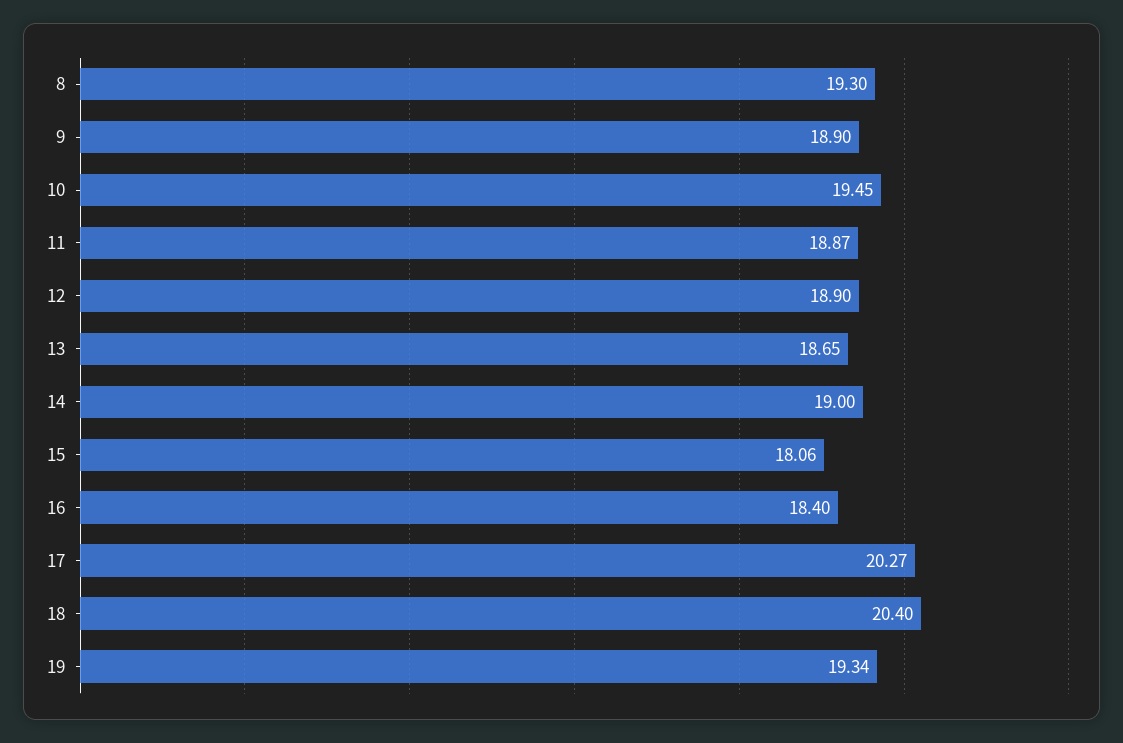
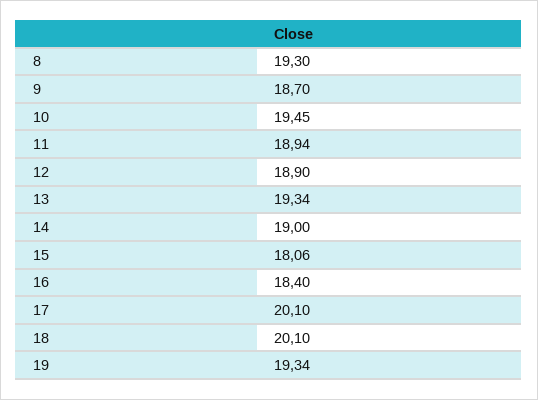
9: 18.9 -> 18.7
11: 18.87 -> 18.94
13: 18.65 -> 19.34
17: 20.27 -> 20.1
18: 20.4 -> 20.1

